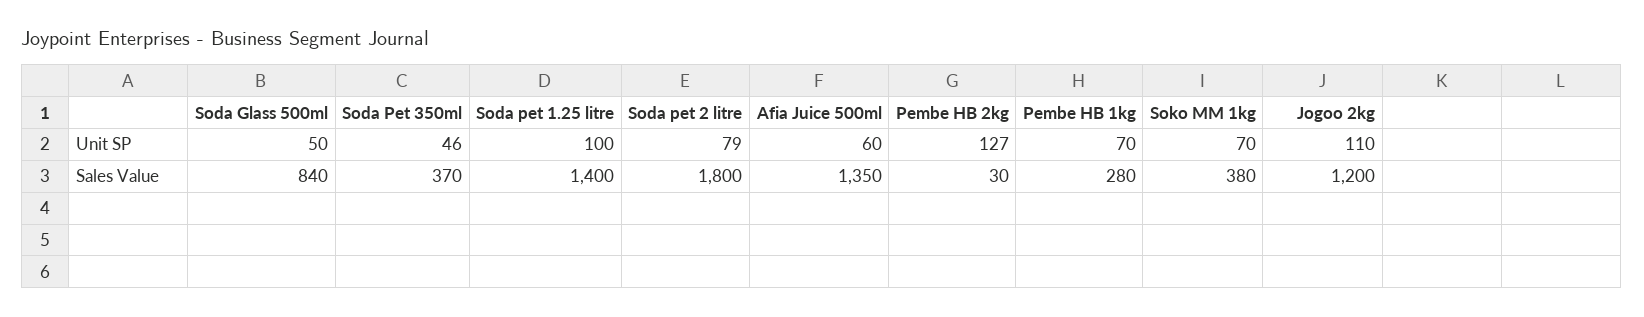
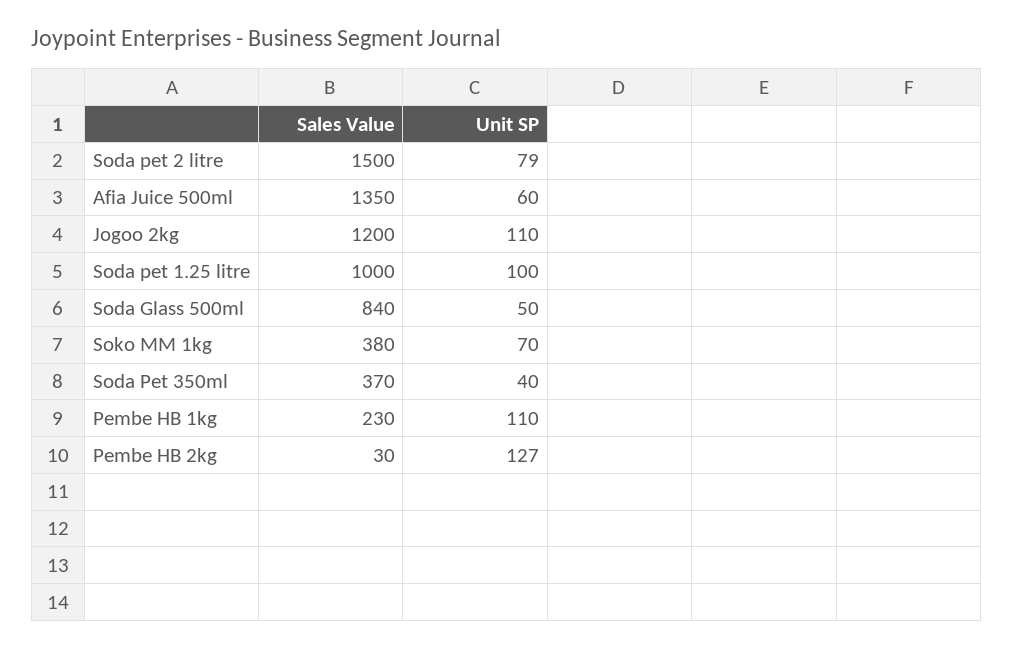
Soda Pet 350ml, Unit SP: 46 -> 40
Pembe HB 1kg, Unit SP: 70 -> 110
Soda pet 1.25 litre, Sales Value: 1400 -> 1000
Soda pet 2 litre, Sales Value: 1800 -> 1500
Pembe HB 1kg, Sales Value: 280 -> 230

